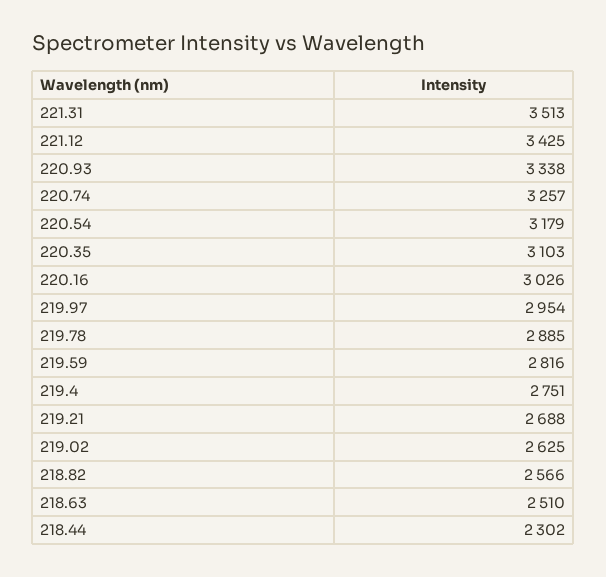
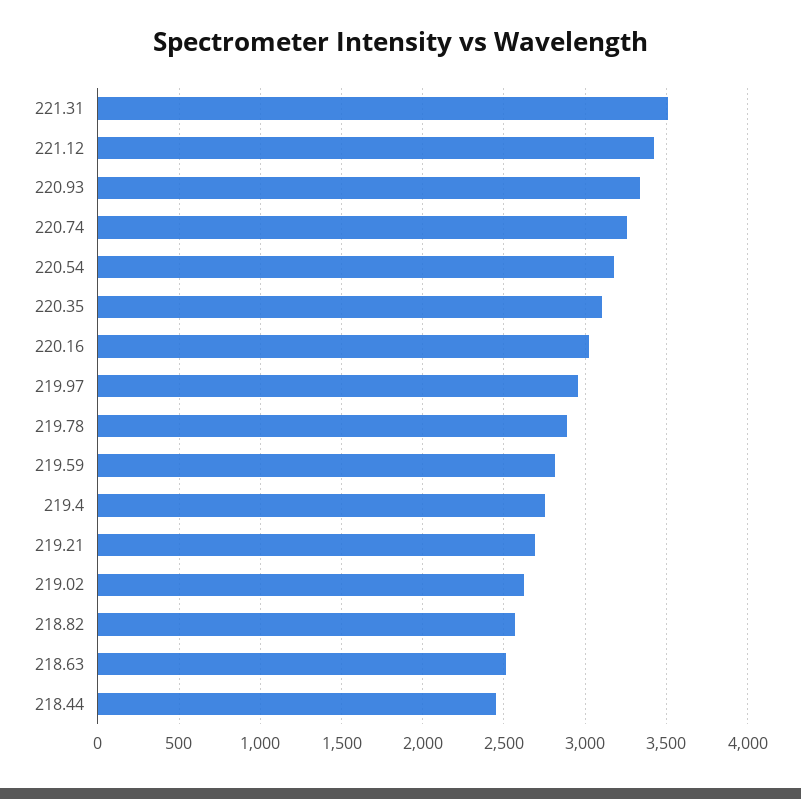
218.44: 2302 -> 2450

